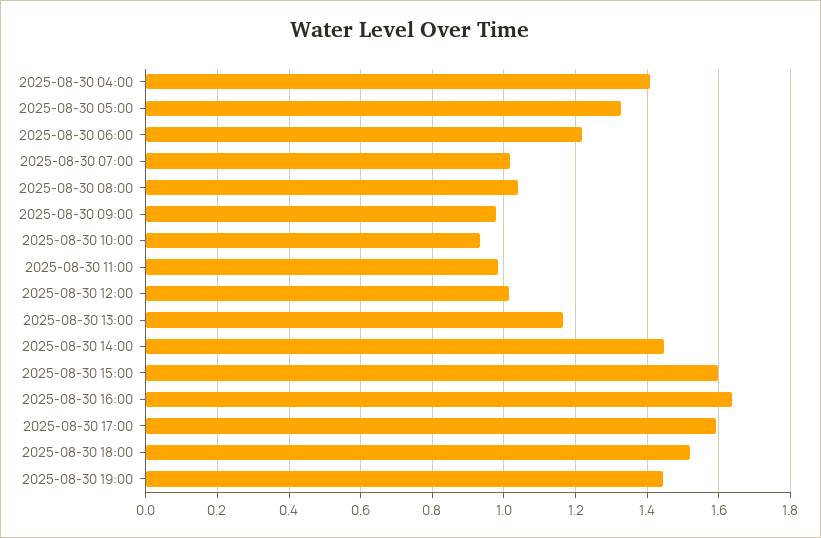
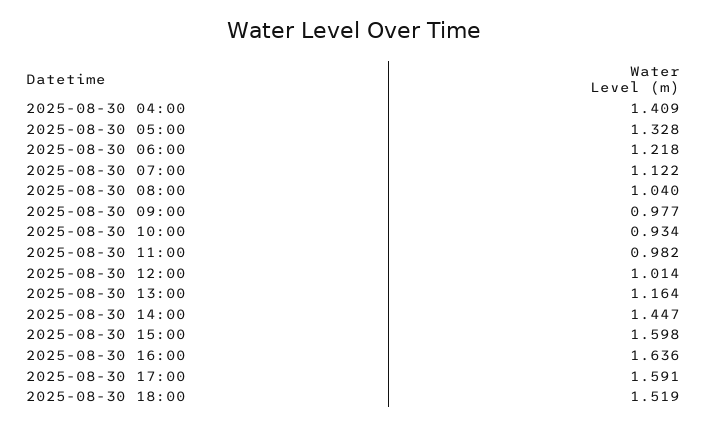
2025-08-30 07:00: 1.02 -> 1.122
2025-08-30 19:00: 1.44 -> none

